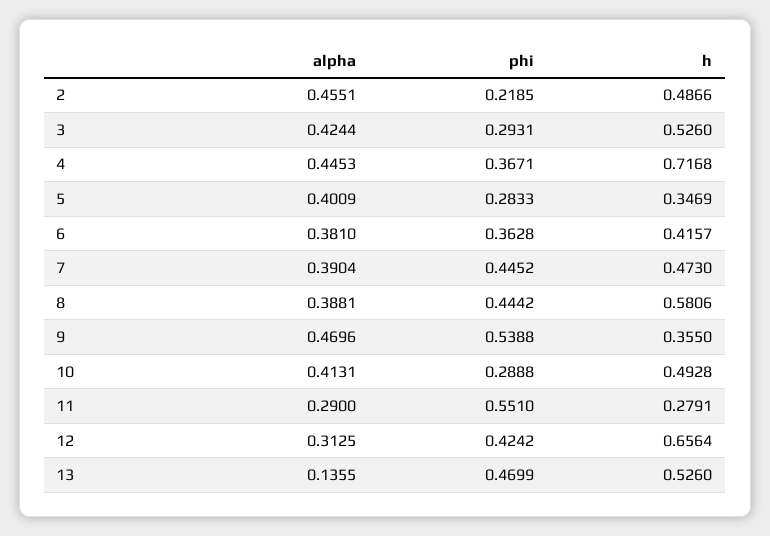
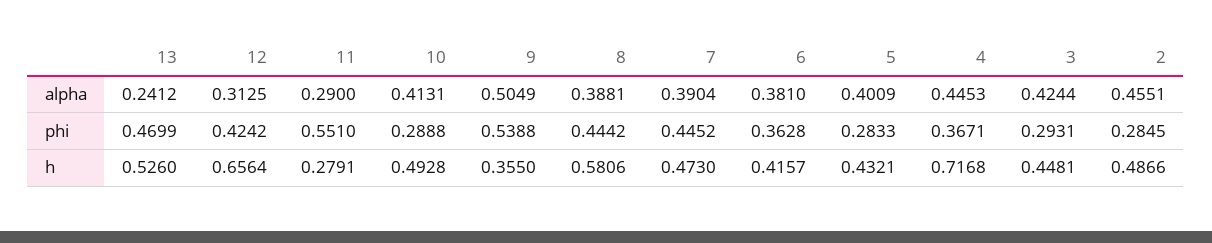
phi, 2: 0.2185 -> 0.2845
h, 3: 0.526 -> 0.4481
h, 5: 0.3469 -> 0.4321
alpha, 9: 0.4696 -> 0.5049
alpha, 13: 0.1355 -> 0.2412

